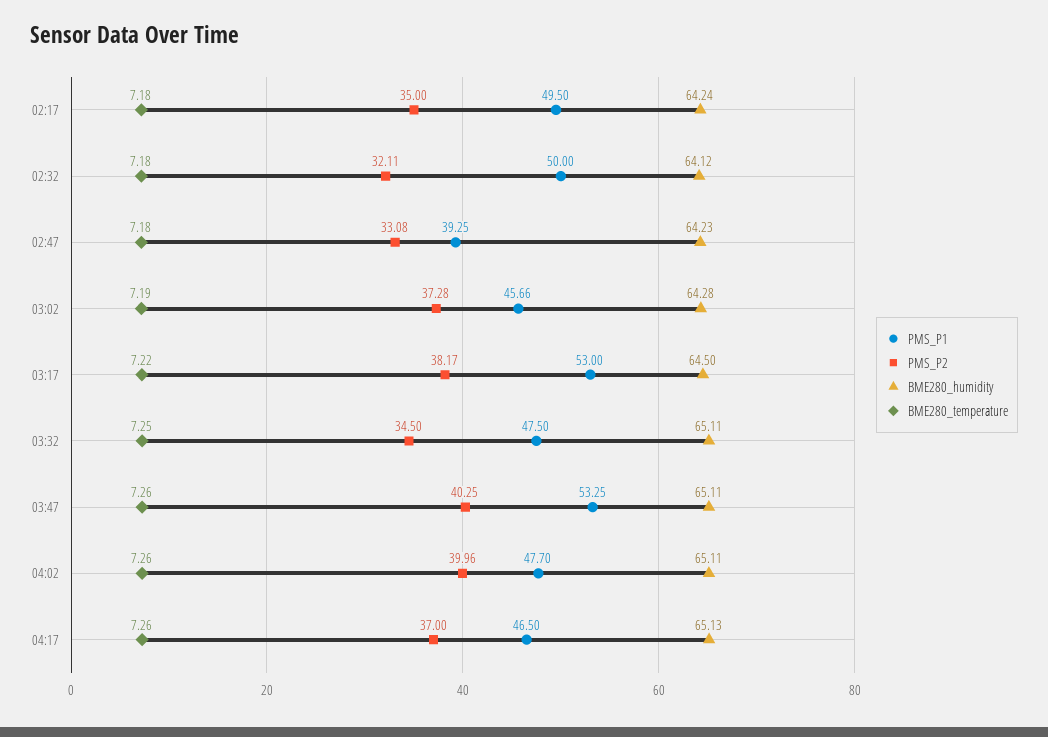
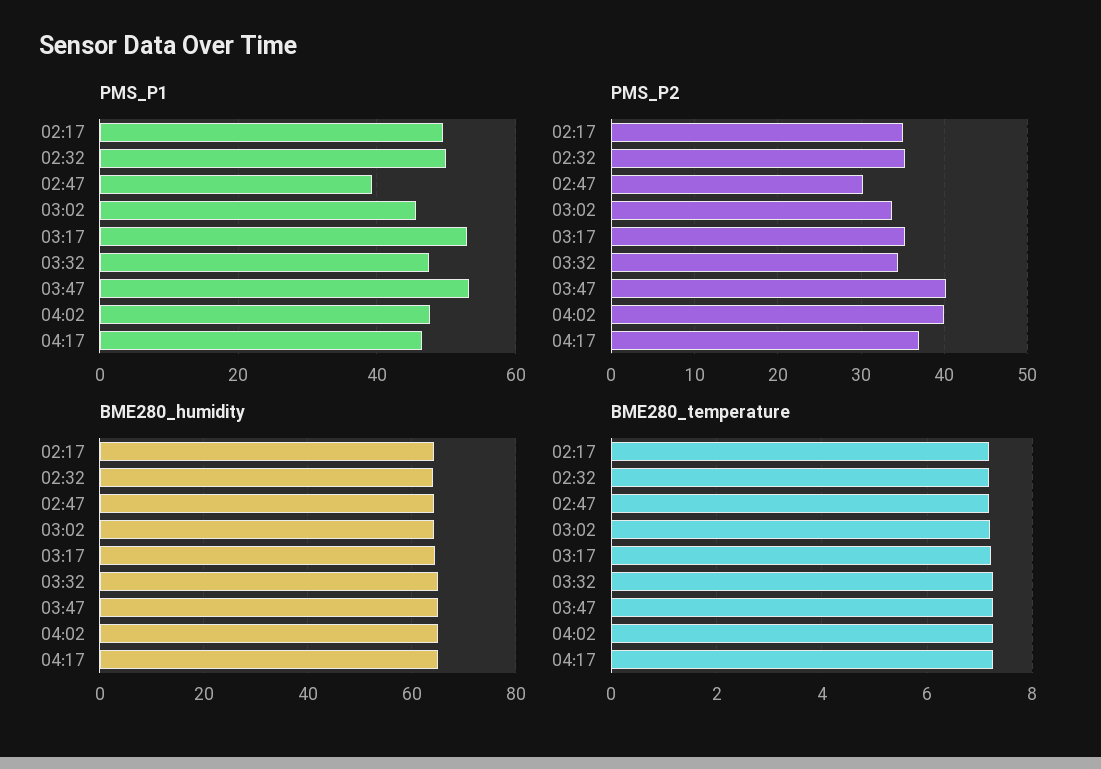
PMS_P2, 02:32: 32.11 -> 35
PMS_P2, 02:47: 33.08 -> 30
PMS_P2, 03:02: 37.28 -> 34
PMS_P2, 03:17: 38.17 -> 35

